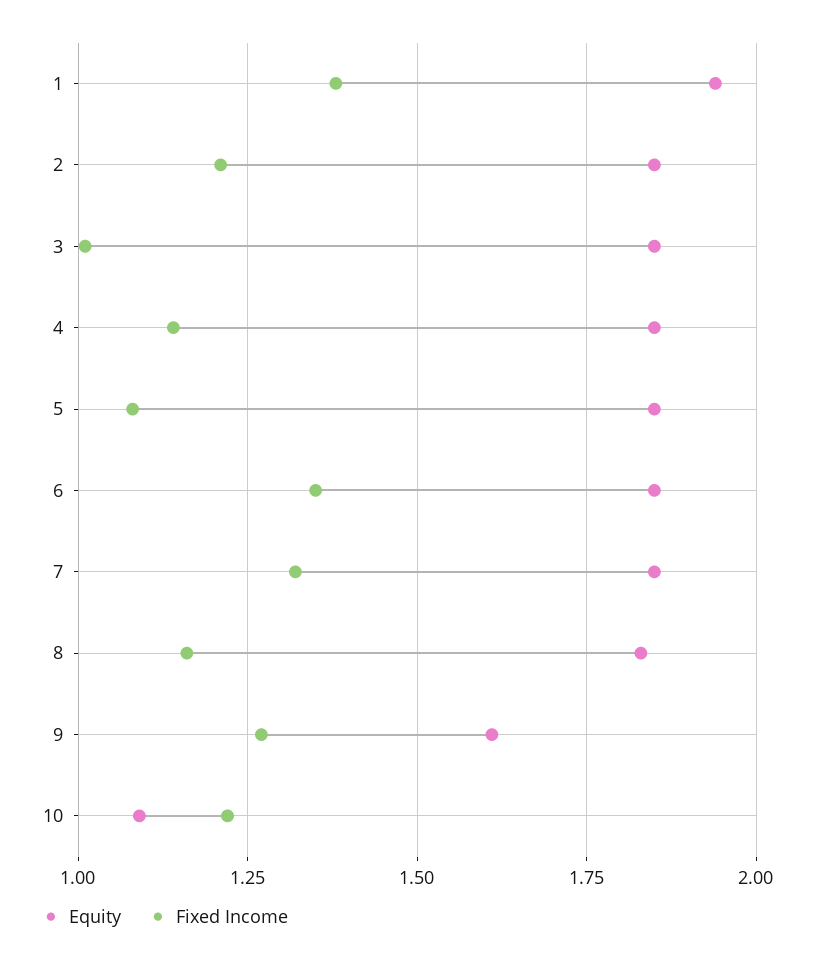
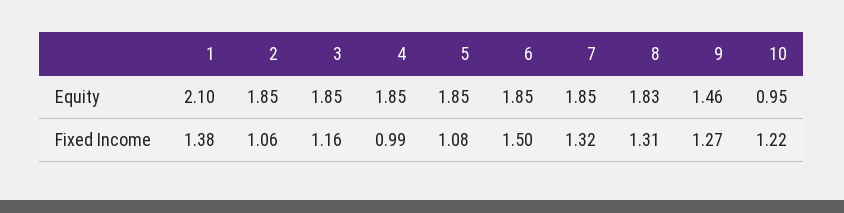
Equity, 1: 1.95 -> 2.1
Fixed Income, 2: 1.2 -> 1.06
Fixed Income, 3: 1 -> 1.16
Fixed Income, 4: 1.15 -> 0.99
Fixed Income, 6: 1.35 -> 1.5
Fixed Income, 8: 1.15 -> 1.31
Equity, 9: 1.6 -> 1.46
Equity, 10: 1.1 -> 0.95

